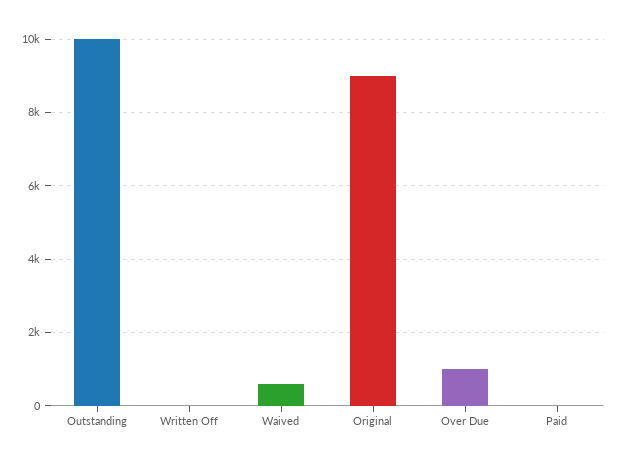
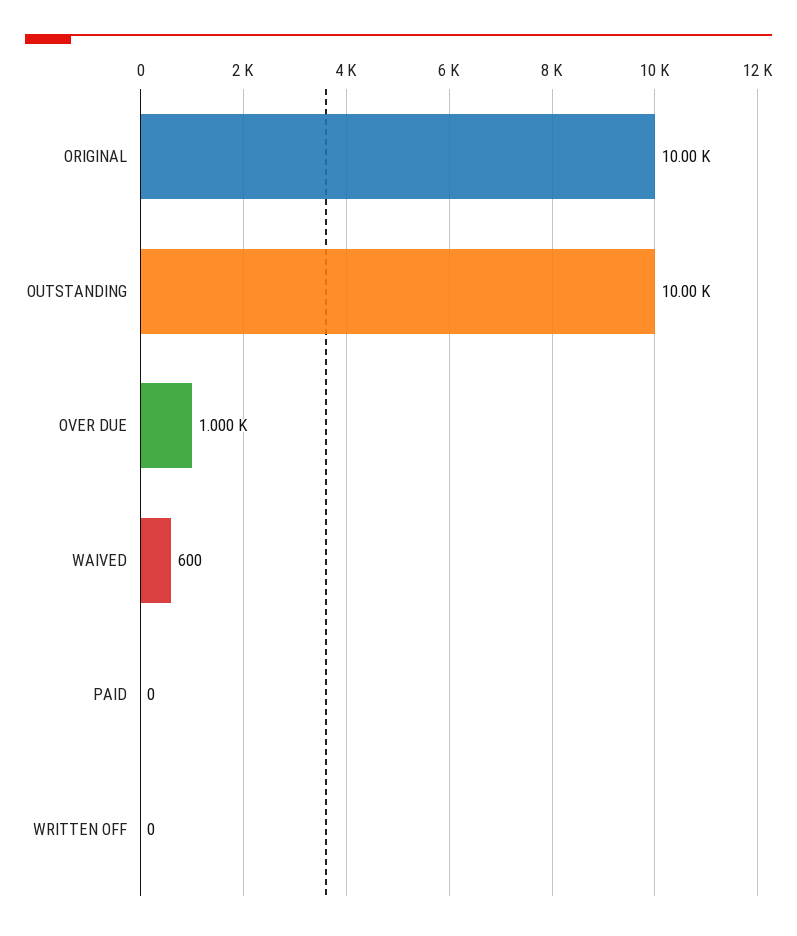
Original: 9000 -> 10000

